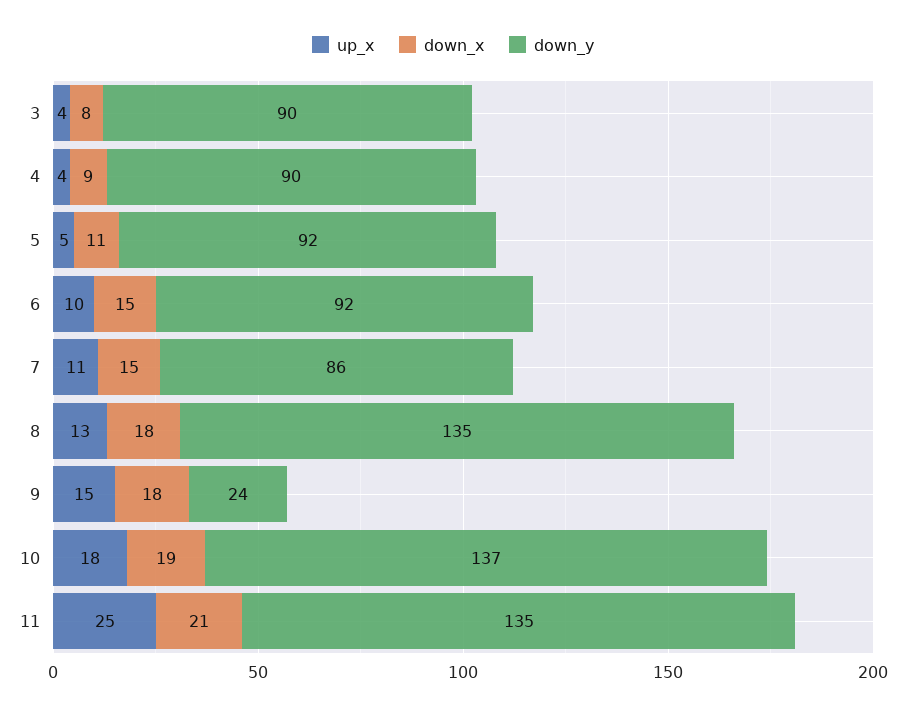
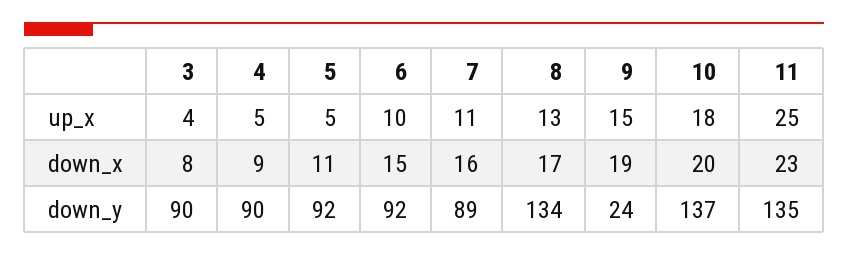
up_x, 4: 4 -> 5
down_x, 7: 15 -> 16
down_y, 7: 86 -> 89
down_x, 8: 18 -> 17
down_y, 8: 135 -> 134
down_x, 9: 18 -> 19
down_x, 10: 19 -> 20
down_x, 11: 21 -> 23

